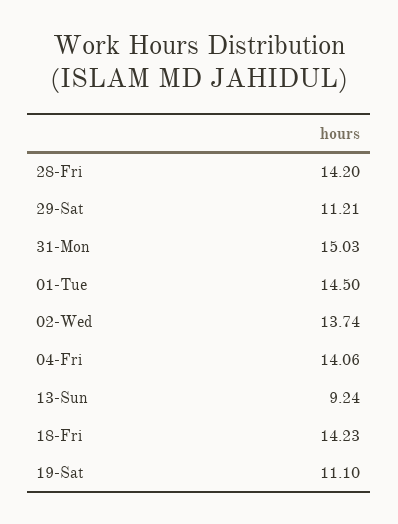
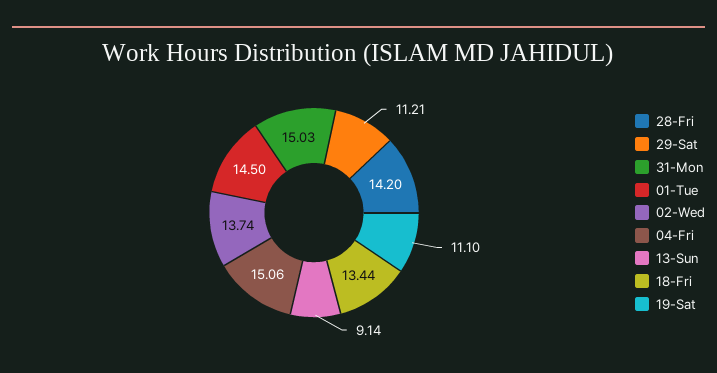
04-Fri: 14.06 -> 15.06
13-Sun: 9.24 -> 9.14
18-Fri: 14.23 -> 13.44

